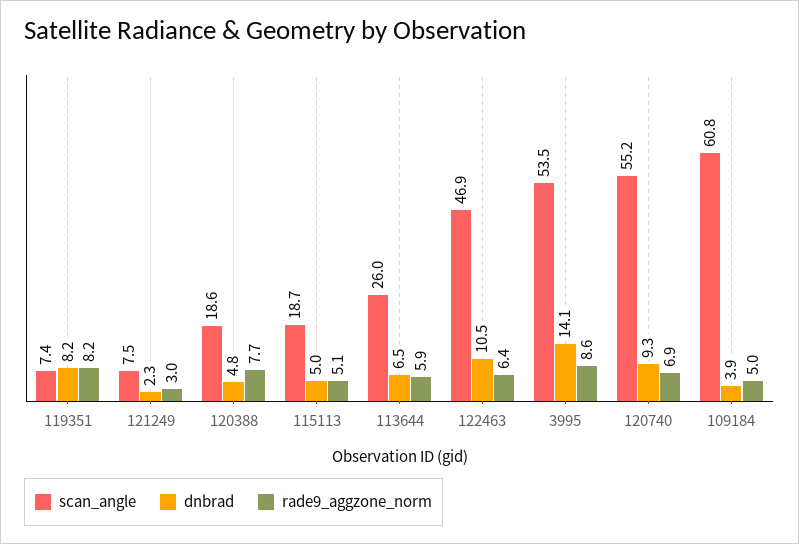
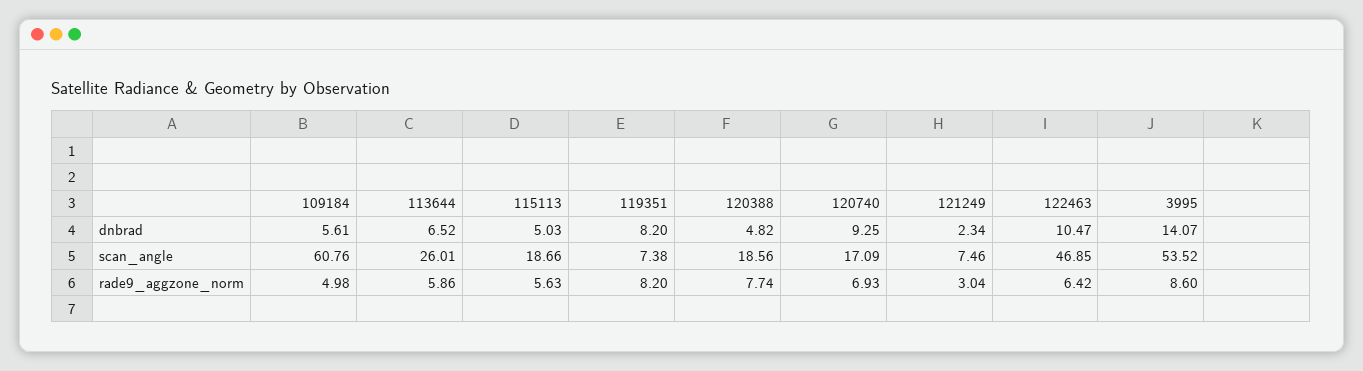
rade9_aggzone_norm, 115113: 5.1 -> 5.63
scan_angle, 120740: 55.2 -> 17.09
dnbrad, 109184: 3.9 -> 5.61

